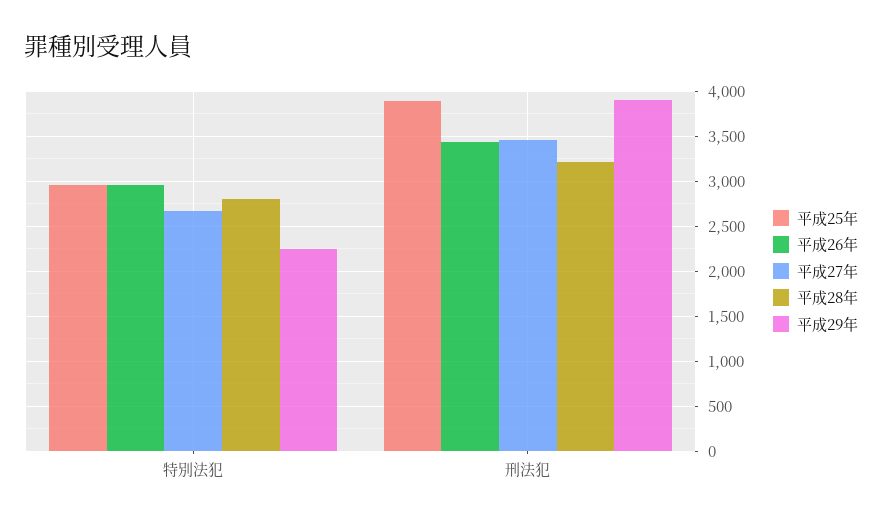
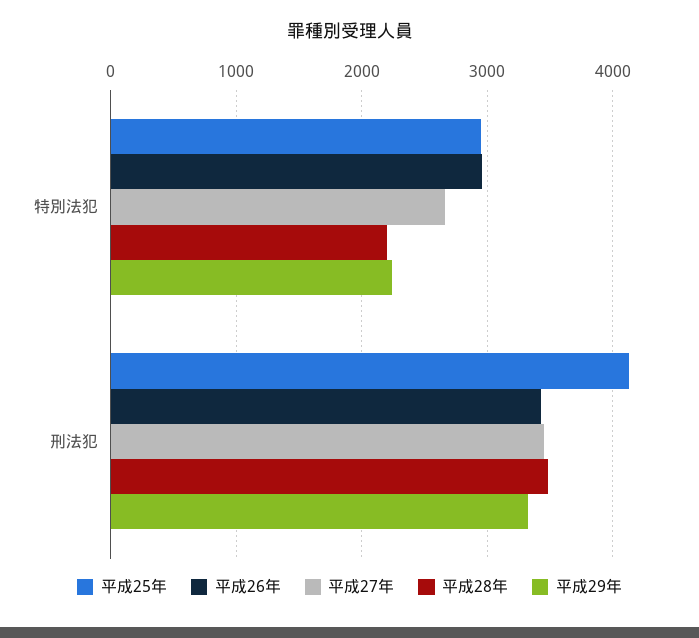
平成28年, 特別法犯: 2800 -> 2200
平成25年, 刑法犯: 3900 -> 4100
平成28年, 刑法犯: 3200 -> 3500
平成29年, 刑法犯: 3900 -> 3300

